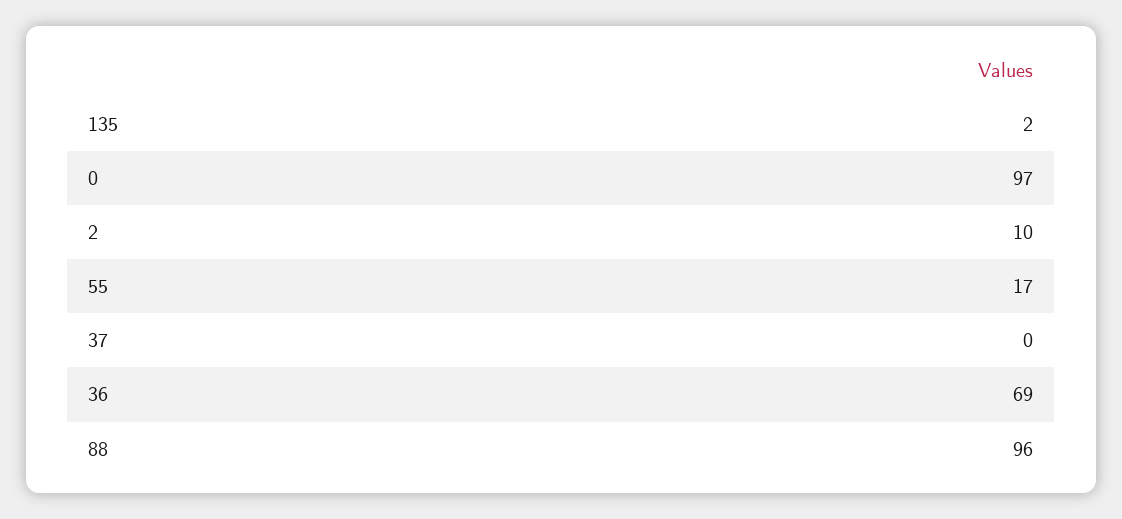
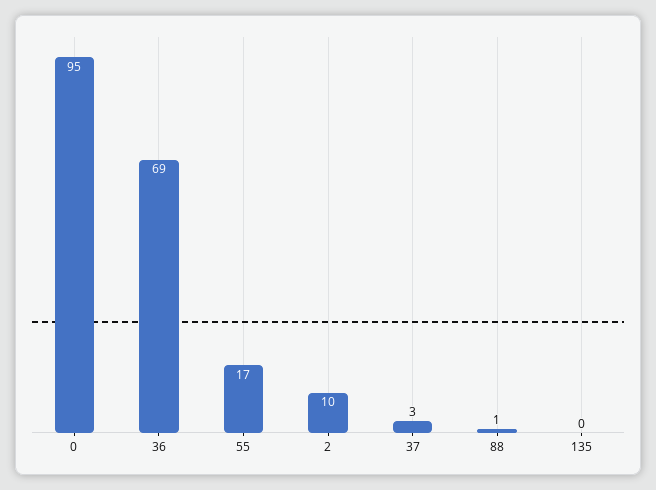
135: 2 -> 0
0: 97 -> 95
37: 0 -> 3
88: 96 -> 1

